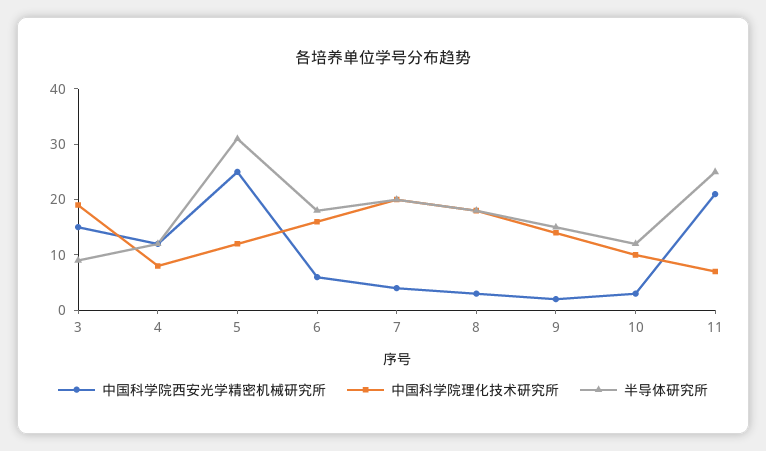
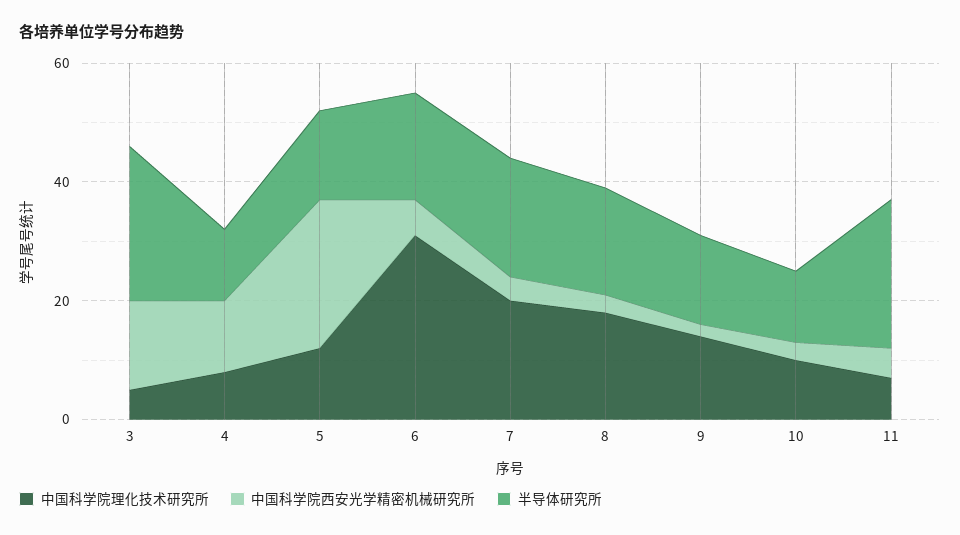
中国科学院理化技术研究所, 3: 20 -> 5
半导体研究所, 3: 10 -> 25
半导体研究所, 5: 30 -> 15
中国科学院理化技术研究所, 6: 15 -> 30
中国科学院西安光学精密机械研究所, 11: 20 -> 5

